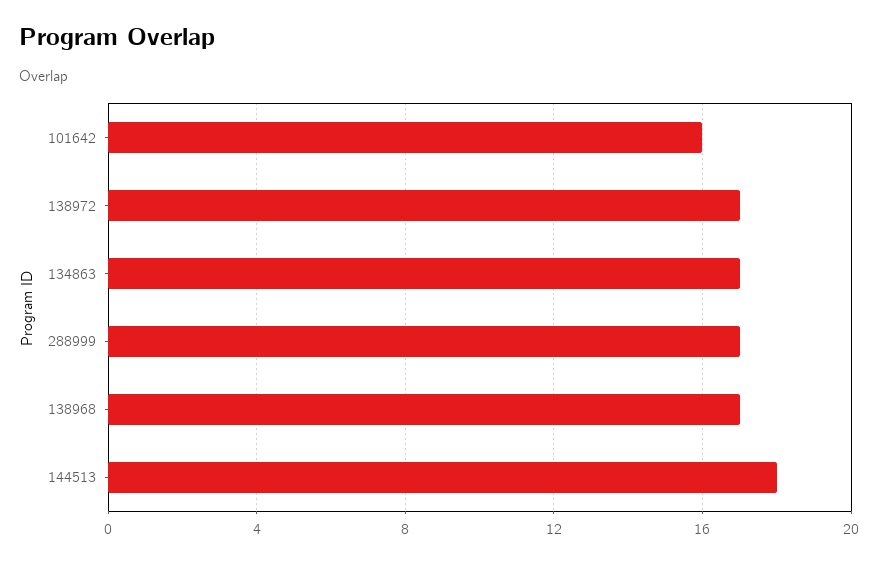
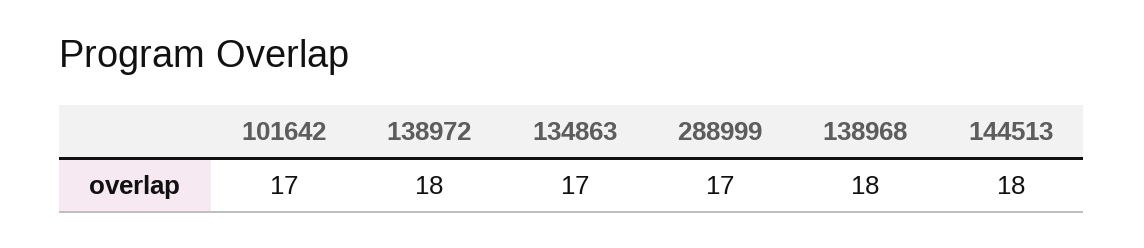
101642: 16 -> 17
138972: 17 -> 18
138968: 17 -> 18

